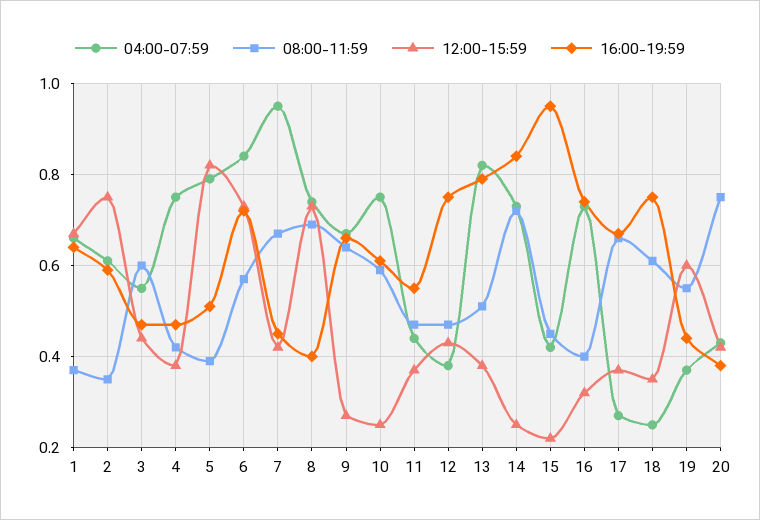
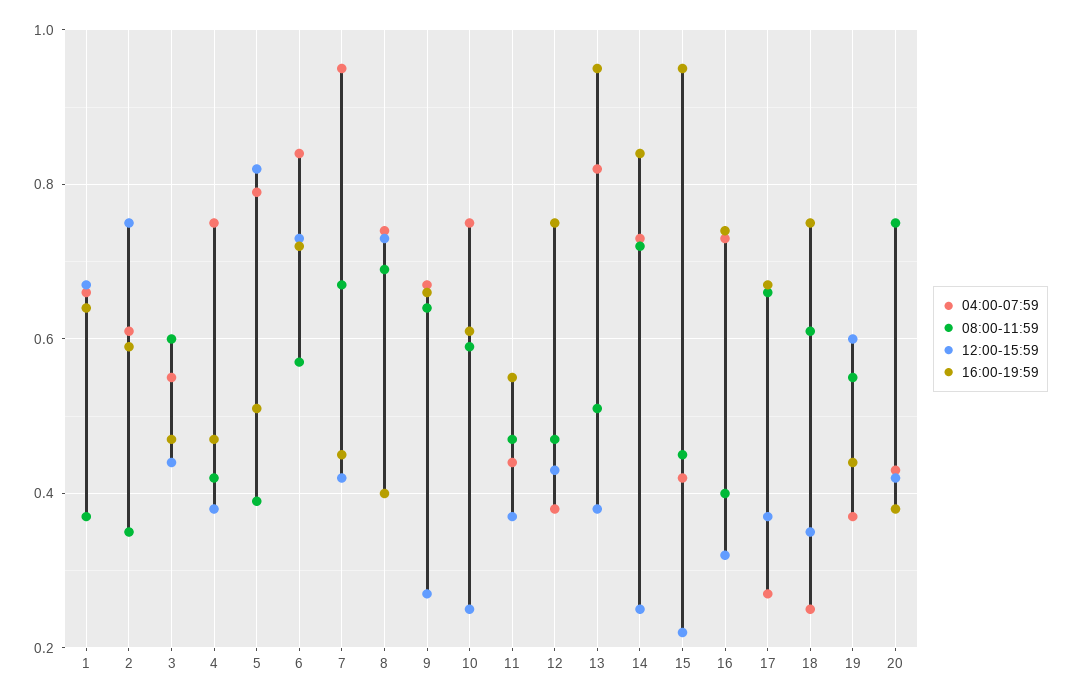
16:00-19:59, 13: 0.8 -> 0.95

